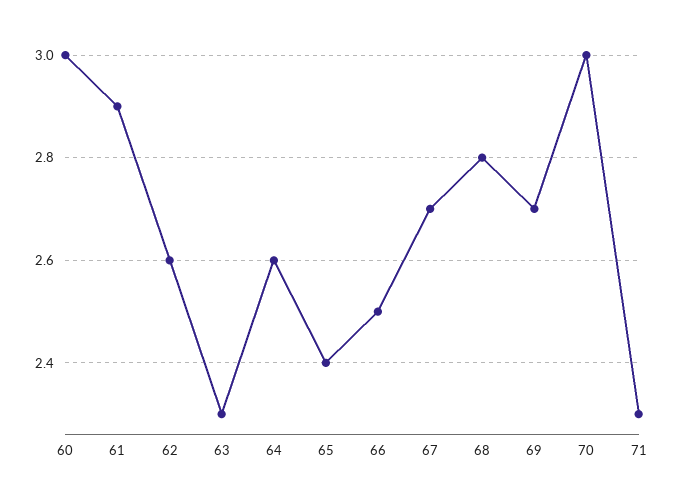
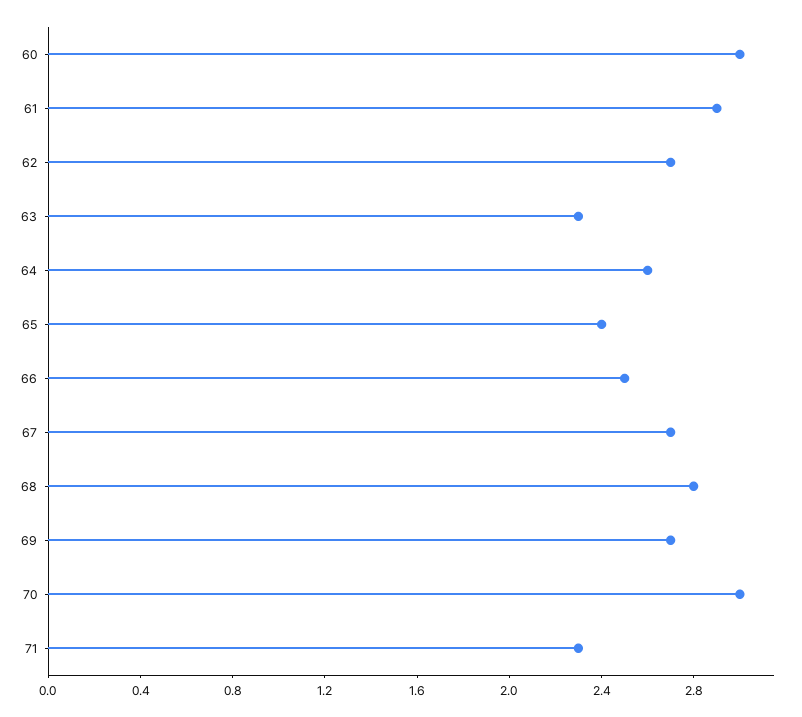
62: 2.6 -> 2.7

